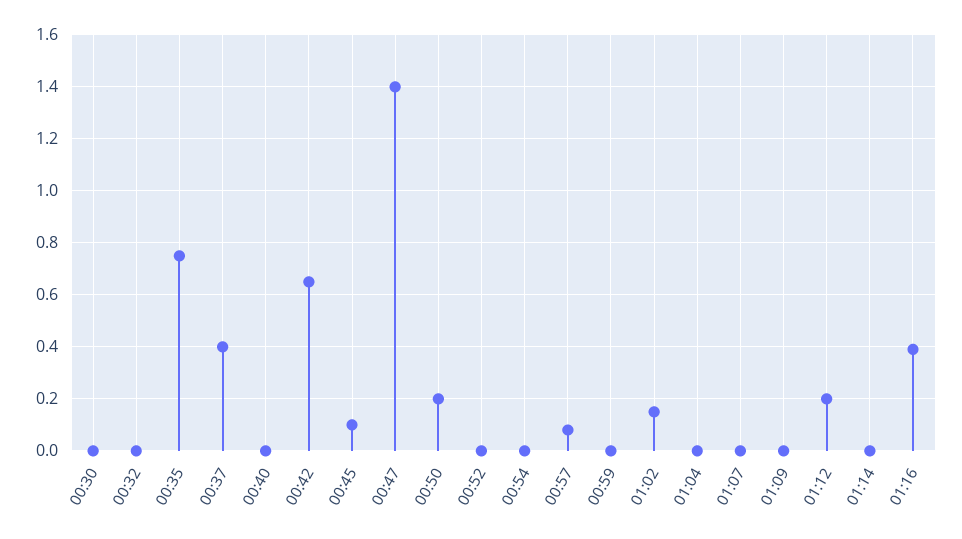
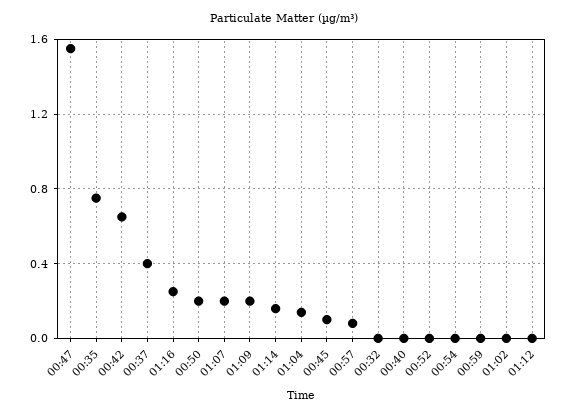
00:30: 0 -> none
00:47: 1.4 -> 1.55
01:02: 0.15 -> 0
01:04: 0 -> 0.15
01:07: 0 -> 0.2
01:09: 0 -> 0.2
01:12: 0.2 -> 0
01:14: 0 -> 0.15
01:16: 0.4 -> 0.25

